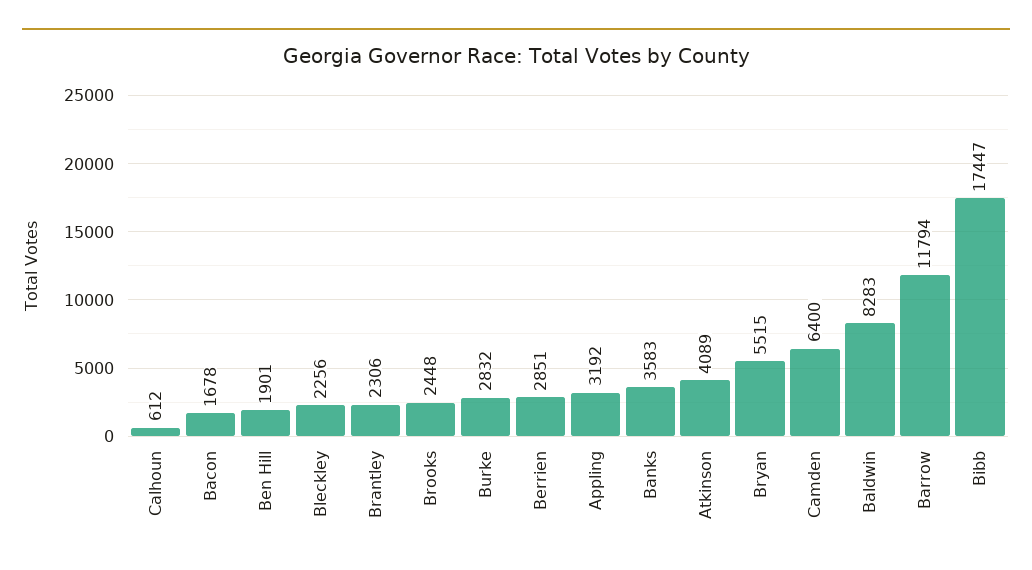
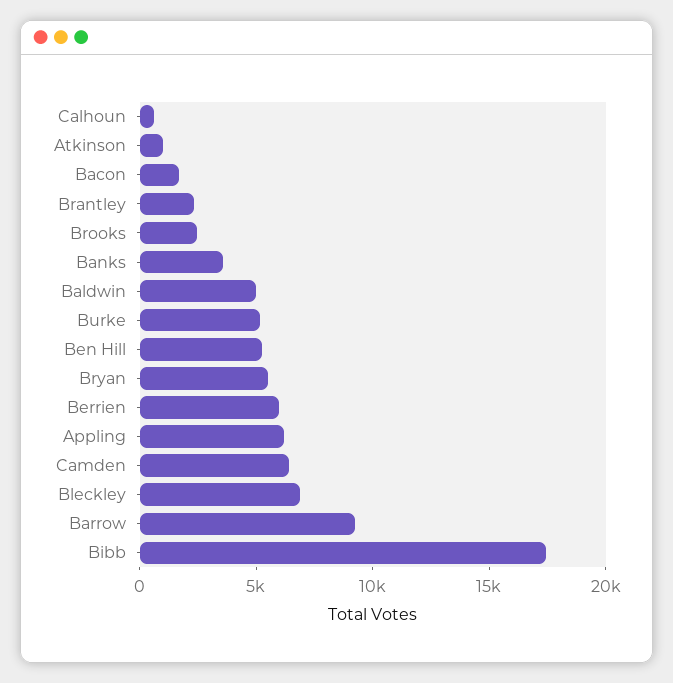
Ben Hill: 1901 -> 5000
Bleckley: 2256 -> 7000
Burke: 2832 -> 5000
Berrien: 2851 -> 6000
Appling: 3192 -> 6000
Atkinson: 4089 -> 1000
Baldwin: 8283 -> 5000
Barrow: 11794 -> 9000

